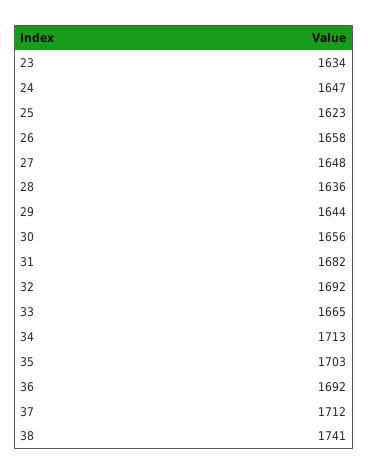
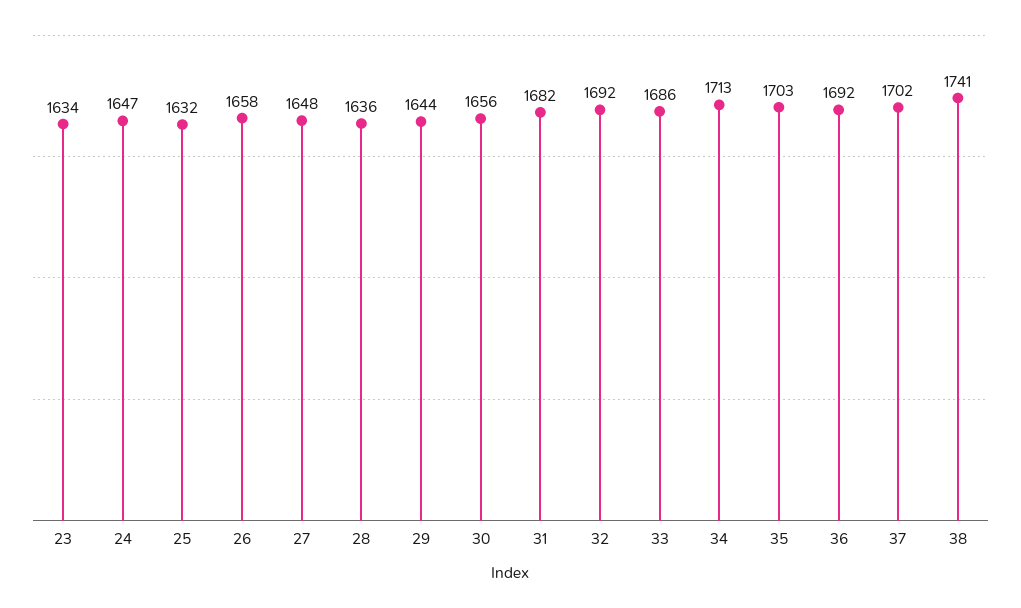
25: 1623 -> 1632
33: 1665 -> 1686
37: 1712 -> 1702

